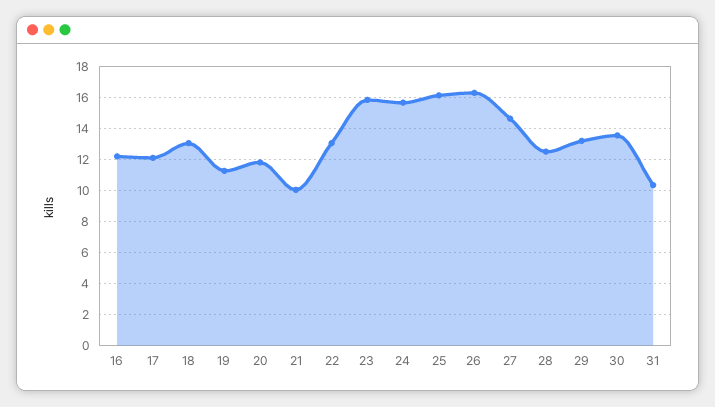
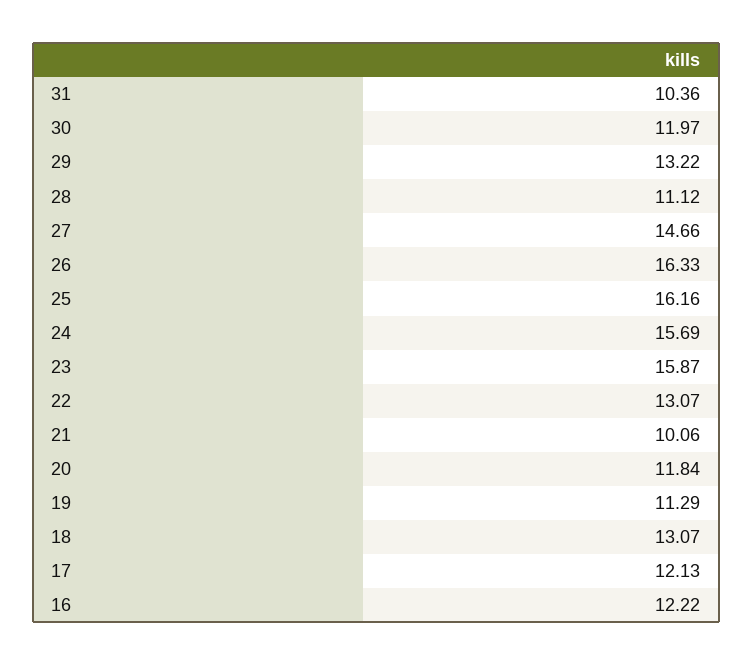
28: 12.5 -> 11.12
30: 13.5 -> 11.97

